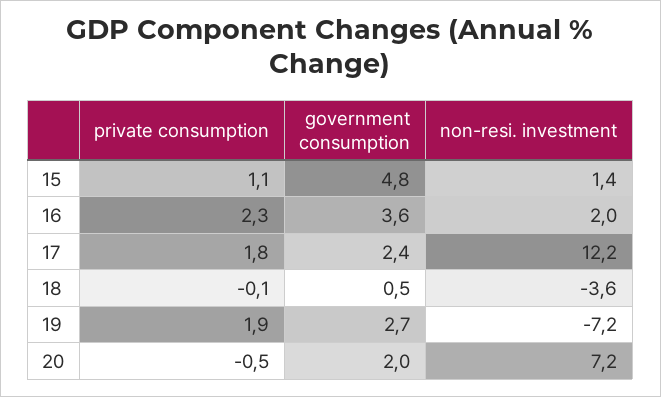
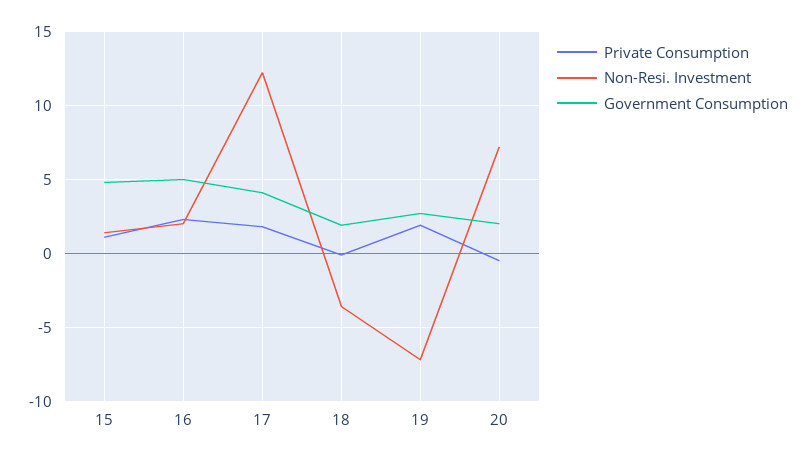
government consumption, 16: 3.6 -> 5
government consumption, 17: 2.4 -> 4
government consumption, 18: 0.5 -> 2

